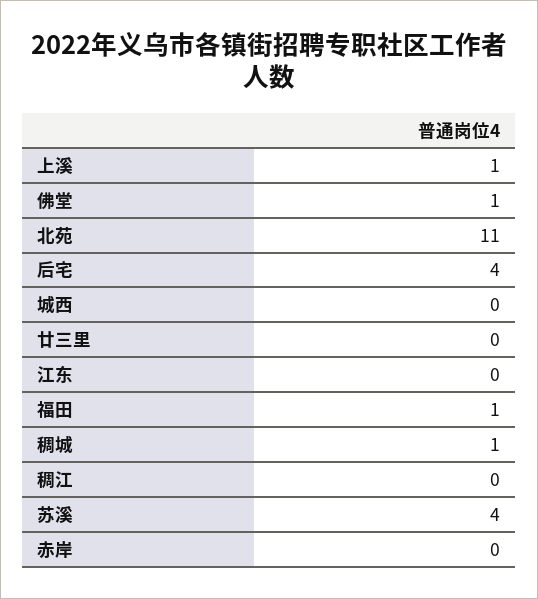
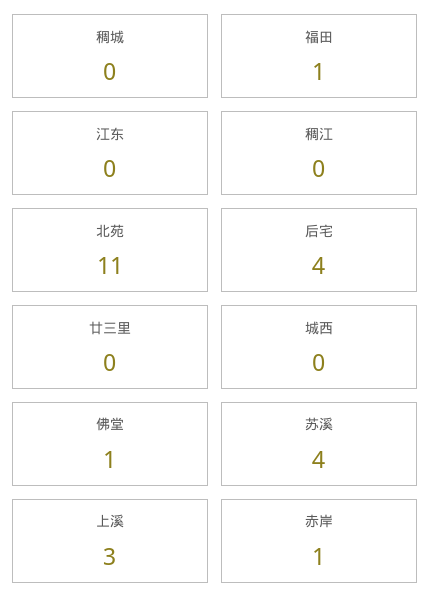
上溪: 1 -> 3
稠城: 1 -> 0
赤岸: 0 -> 1

